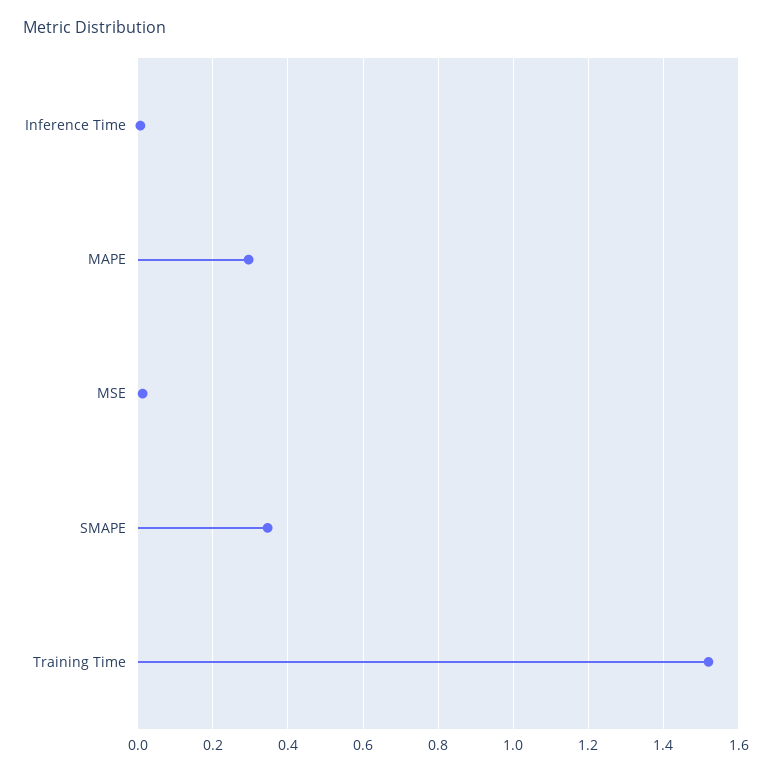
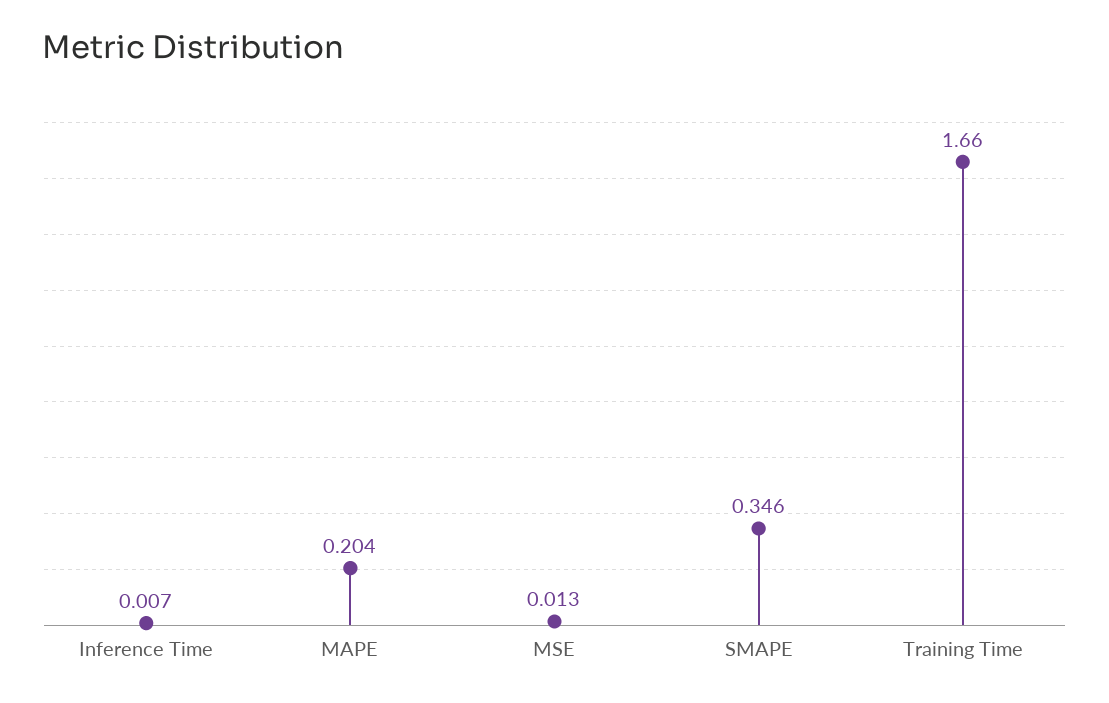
MAPE: 0.3 -> 0.204
Training Time: 1.52 -> 1.66

